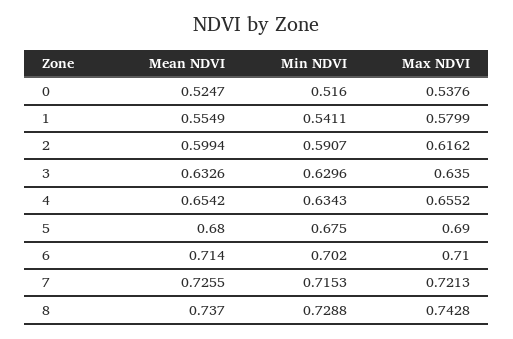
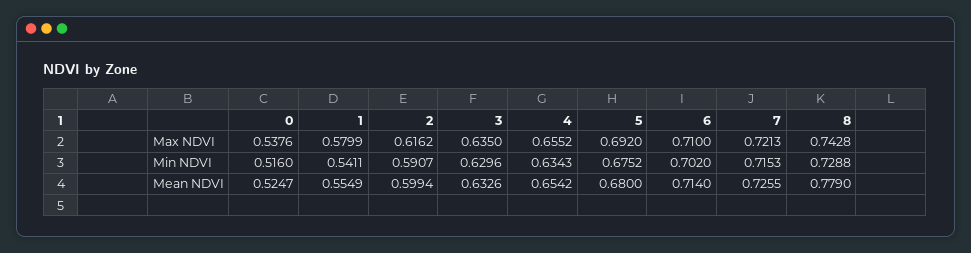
Min NDVI, 5: 0.675 -> 0.6752
Max NDVI, 5: 0.69 -> 0.692
Mean NDVI, 8: 0.737 -> 0.779

